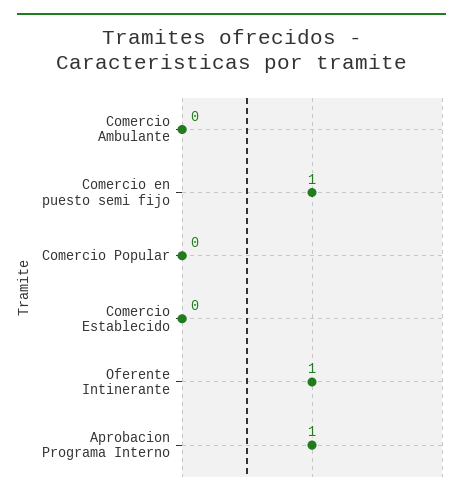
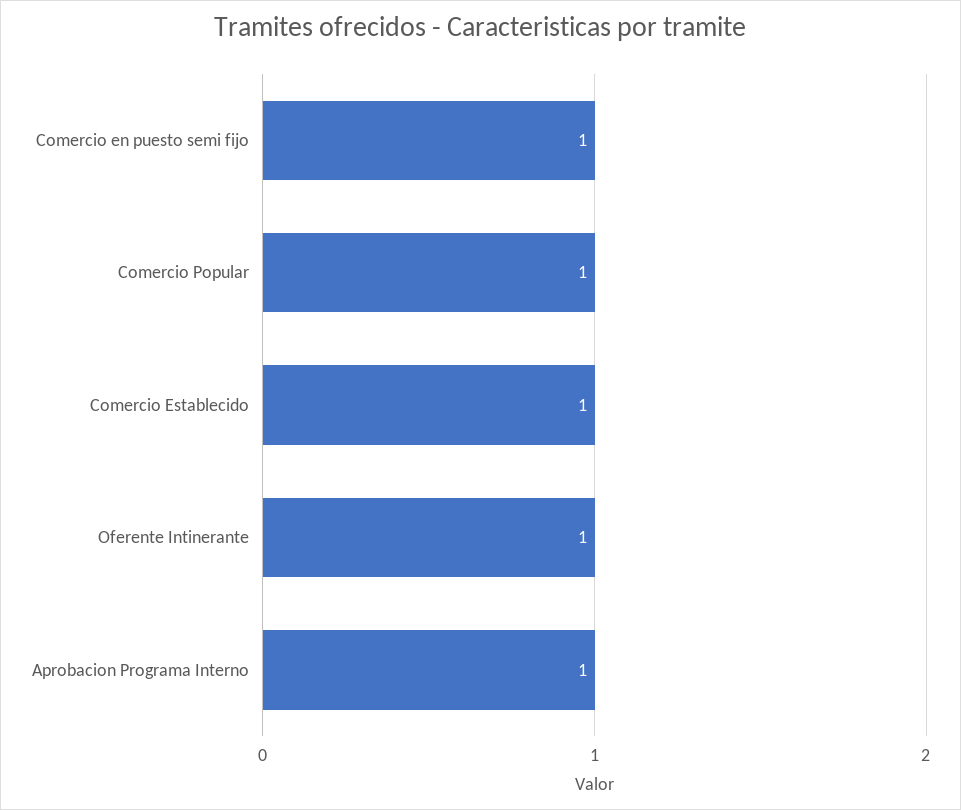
Comercio Ambulante: 0 -> none
Comercio Popular: 0 -> 1
Comercio Establecido: 0 -> 1

